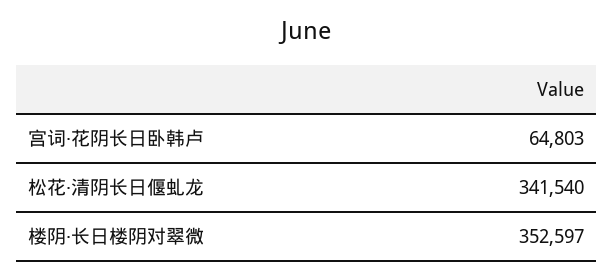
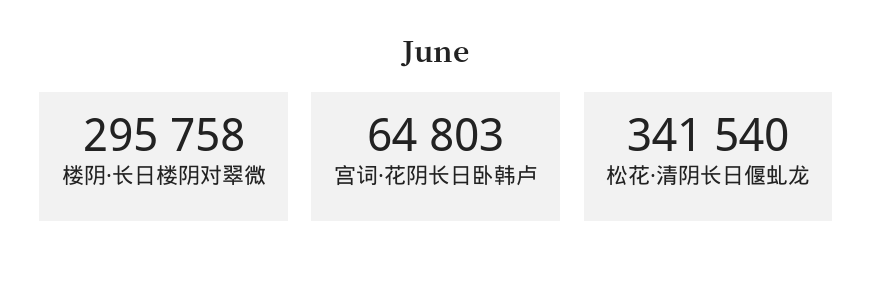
楼阴·长日楼阴对翠微: 352597 -> 295758

